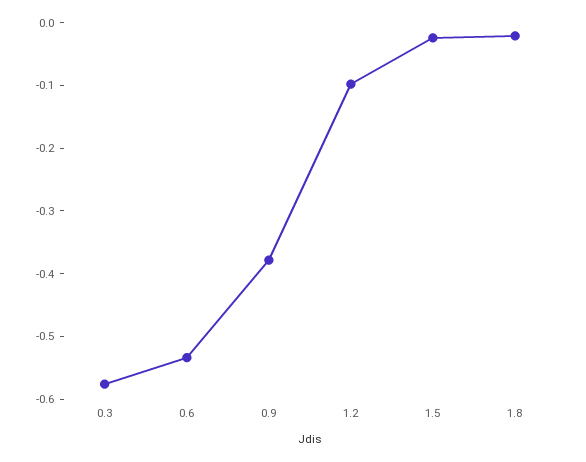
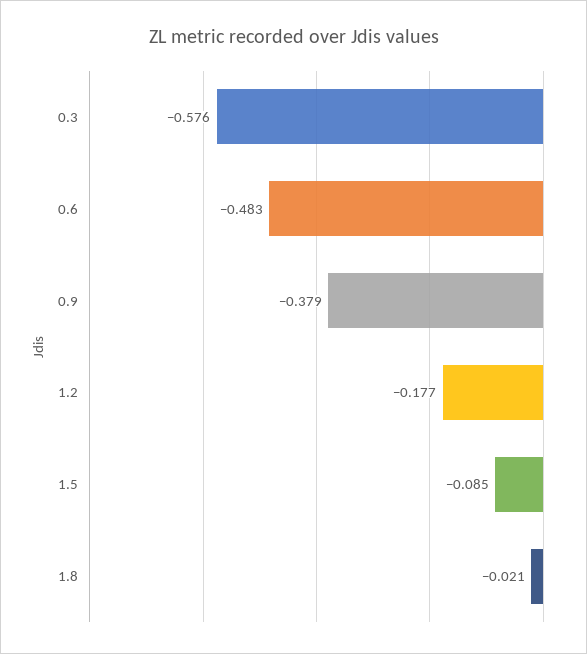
0.6: -0.54 -> -0.483
1.2: -0.1 -> -0.177
1.5: -0.02 -> -0.085

